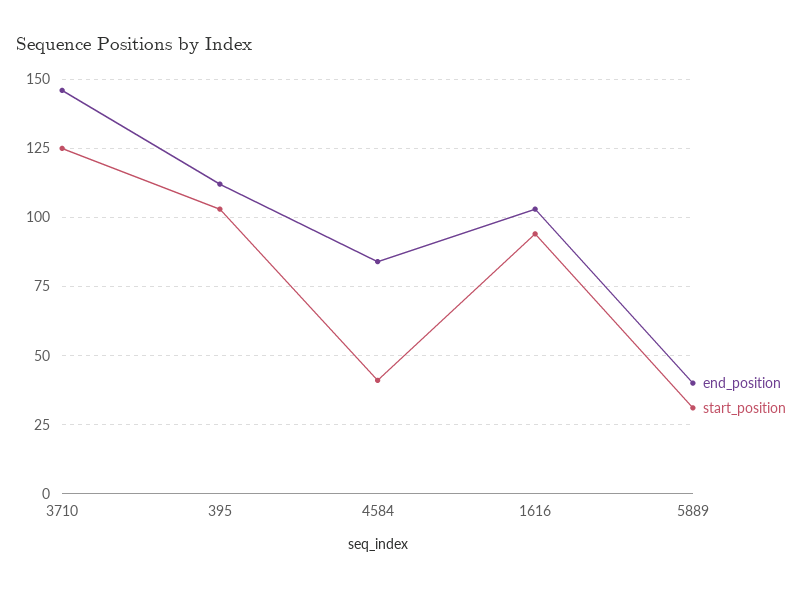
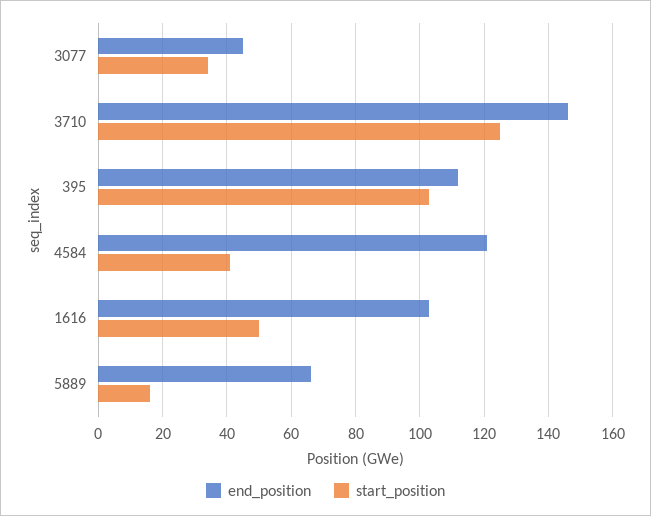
end_position, 4584: 85 -> 120
start_position, 1616: 95 -> 50
end_position, 5889: 40 -> 65
start_position, 5889: 30 -> 15
end_position, 3077: none -> 45
start_position, 3077: none -> 35

